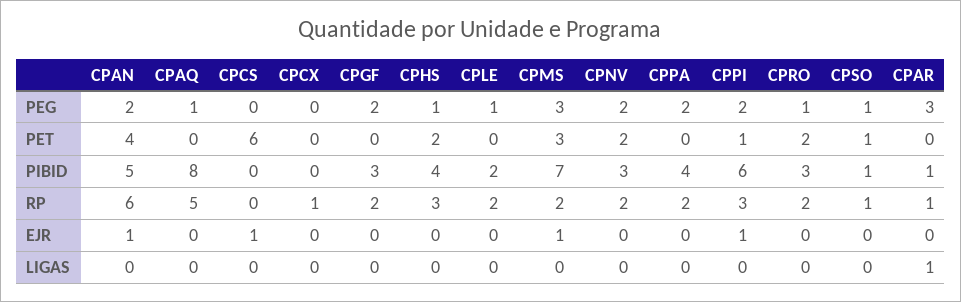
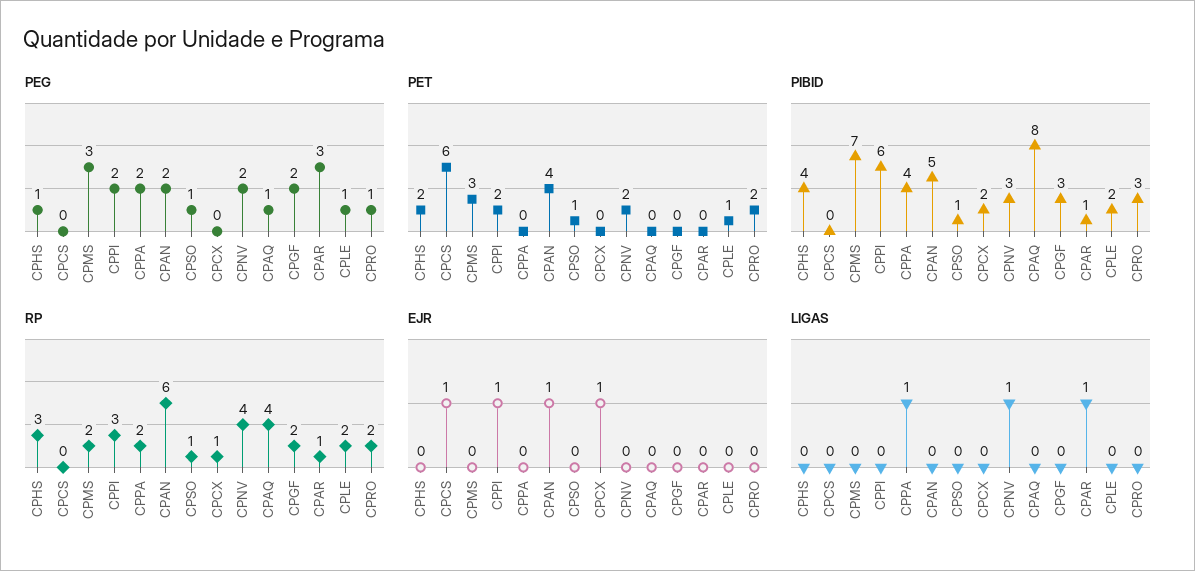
PET, CPLE: 0 -> 1
PET, CPPI: 1 -> 2
PIBID, CPCX: 0 -> 2
RP, CPAQ: 5 -> 4
RP, CPNV: 2 -> 4
EJR, CPCX: 0 -> 1
EJR, CPMS: 1 -> 0
LIGAS, CPNV: 0 -> 1
LIGAS, CPPA: 0 -> 1

